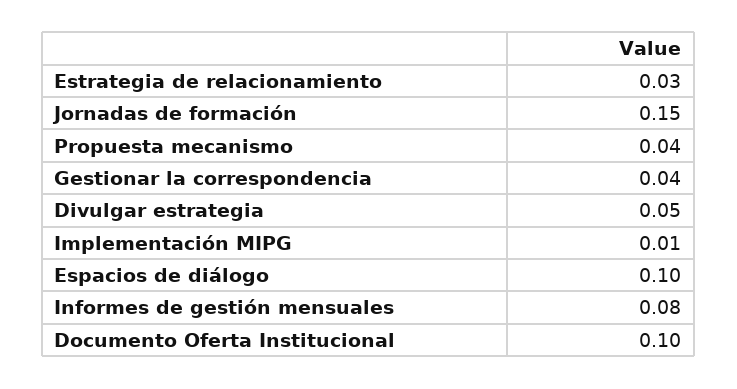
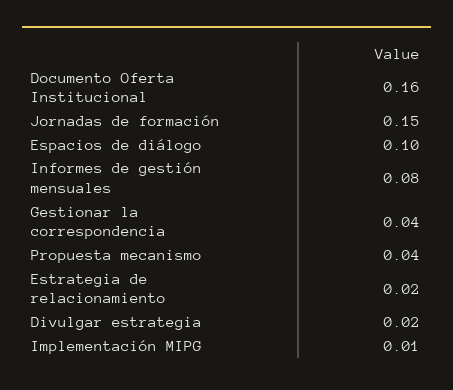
Estrategia de relacionamiento: 0.03 -> 0.02
Divulgar estrategia: 0.05 -> 0.02
Documento Oferta Institucional: 0.1 -> 0.16

